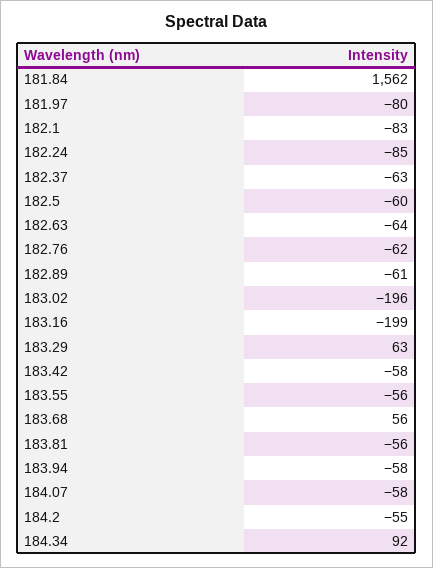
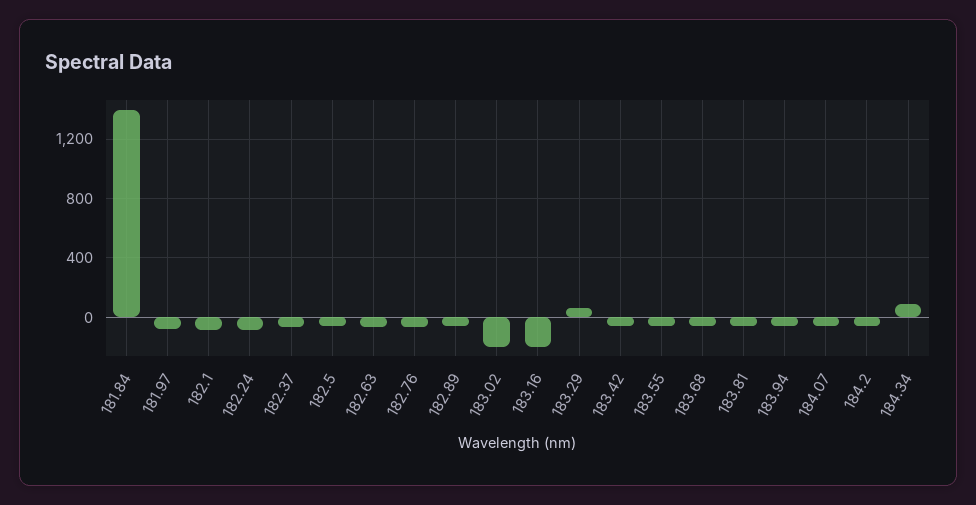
181.84: 1562 -> 1400
183.68: 56 -> -50

